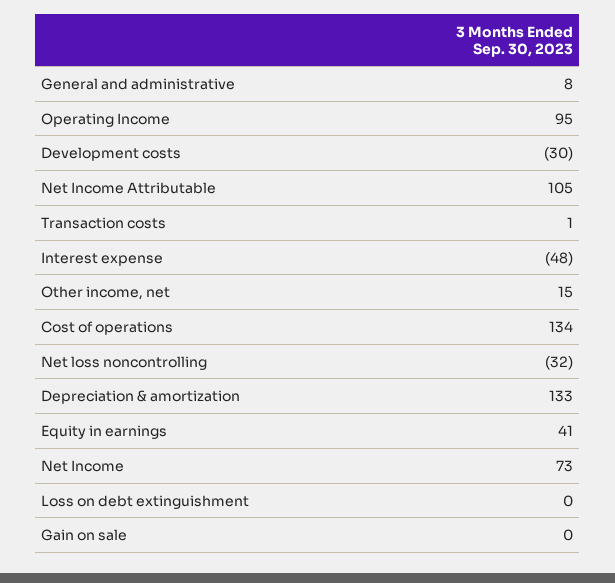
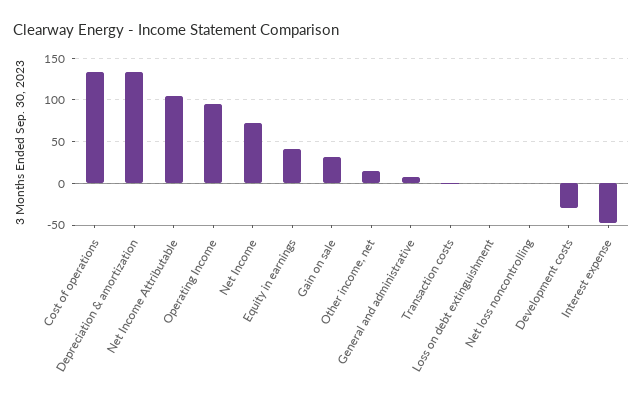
Net loss noncontrolling: -32 -> 0
Gain on sale: 0 -> 30

